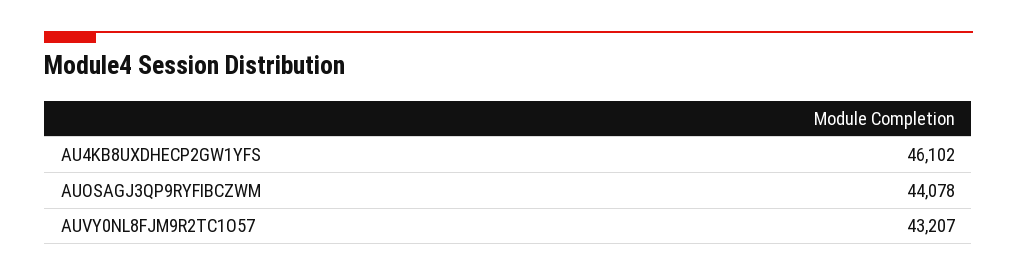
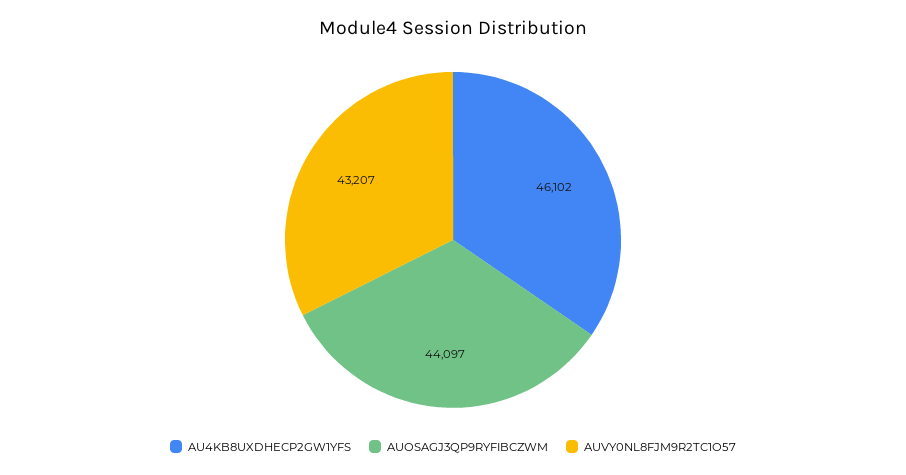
AUOSAGJ3QP9RYFIBCZWM: 44078 -> 44097

